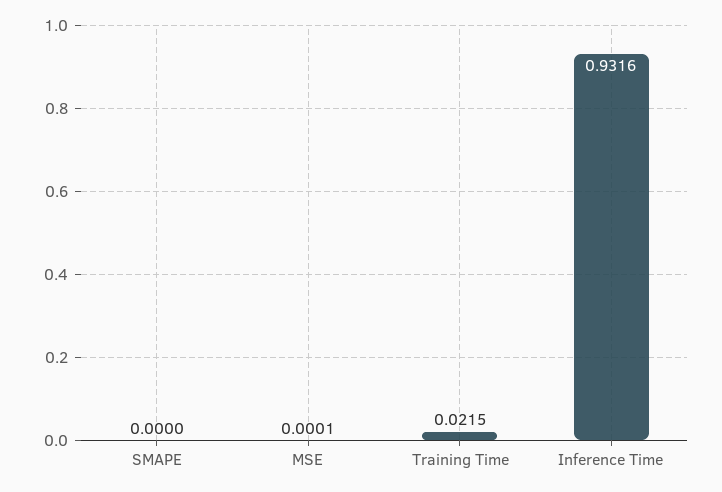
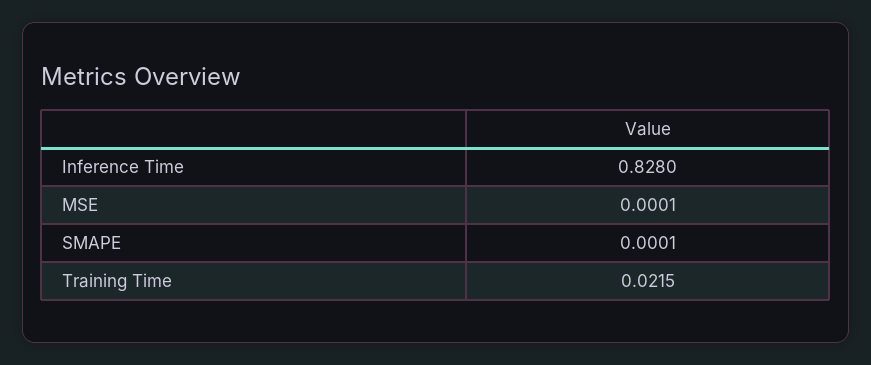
SMAPE: 0 -> 0.0001
Inference Time: 0.9316 -> 0.828

